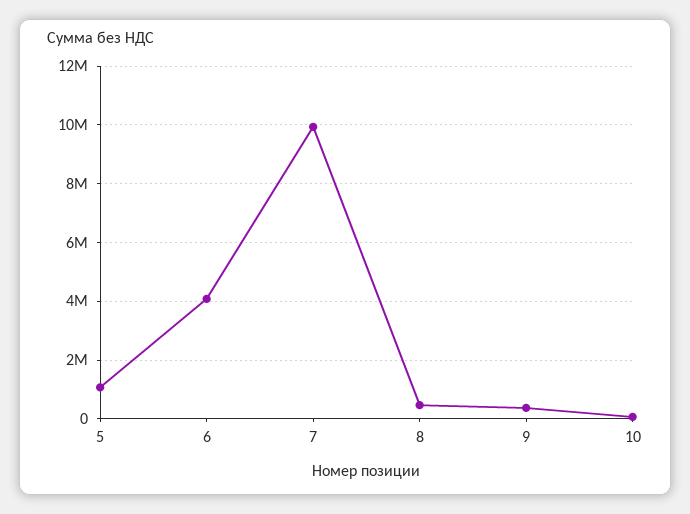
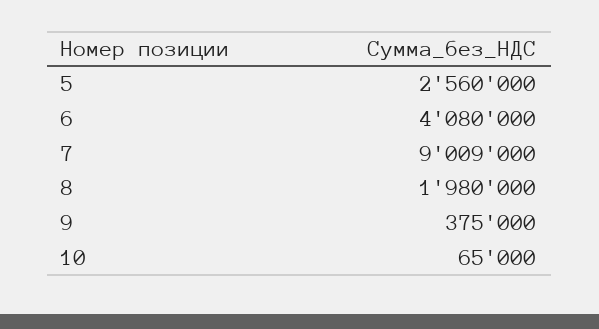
5: 1000000 -> 2560000
7: 10000000 -> 9009000
8: 500000 -> 1980000

